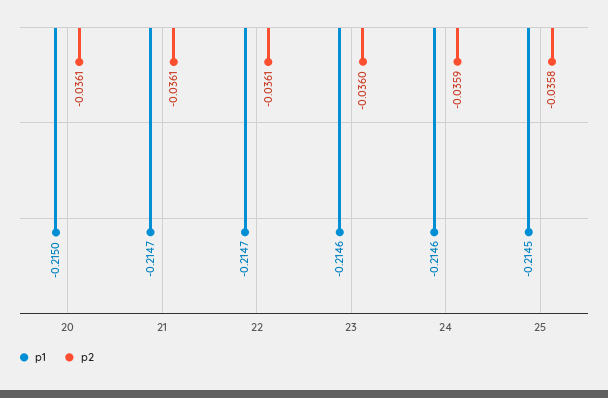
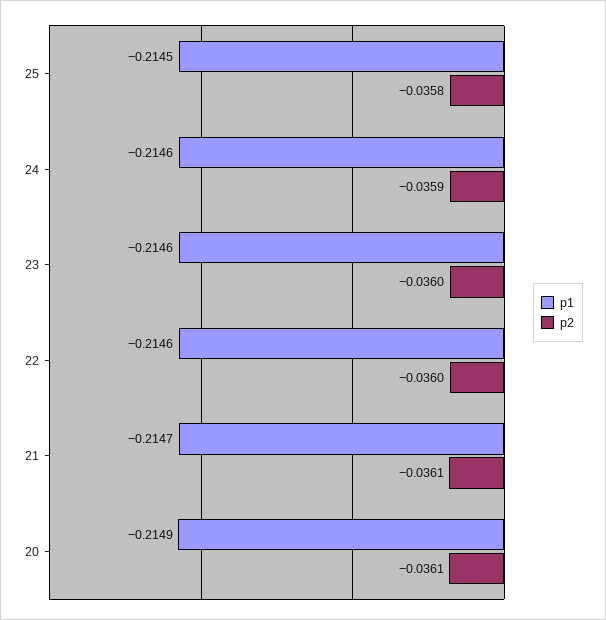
p1, 20: -0.215 -> -0.2149
p1, 22: -0.2147 -> -0.2146
p2, 22: -0.0361 -> -0.036

